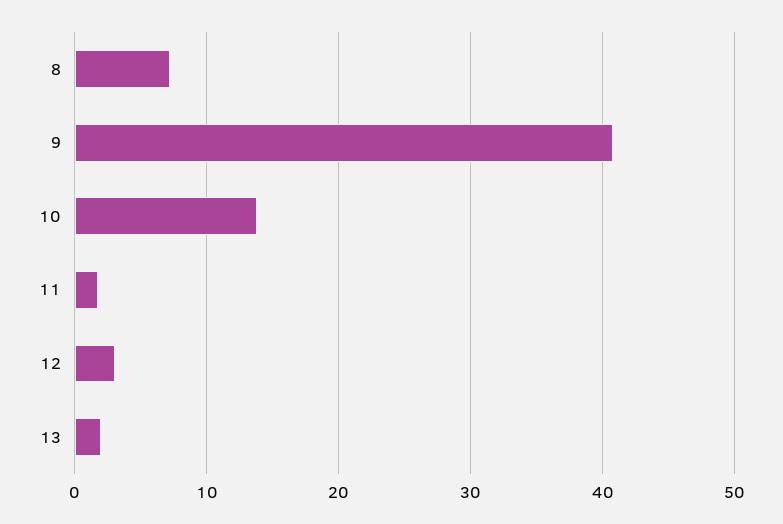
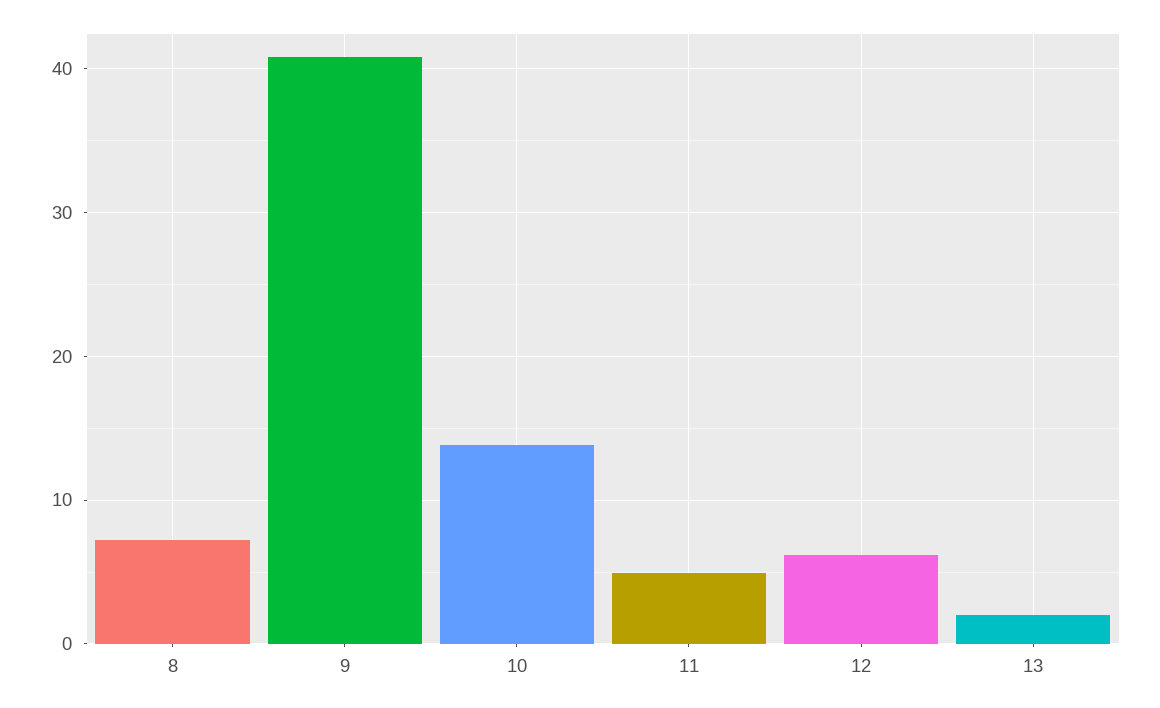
11: 2 -> 5
12: 3 -> 6

